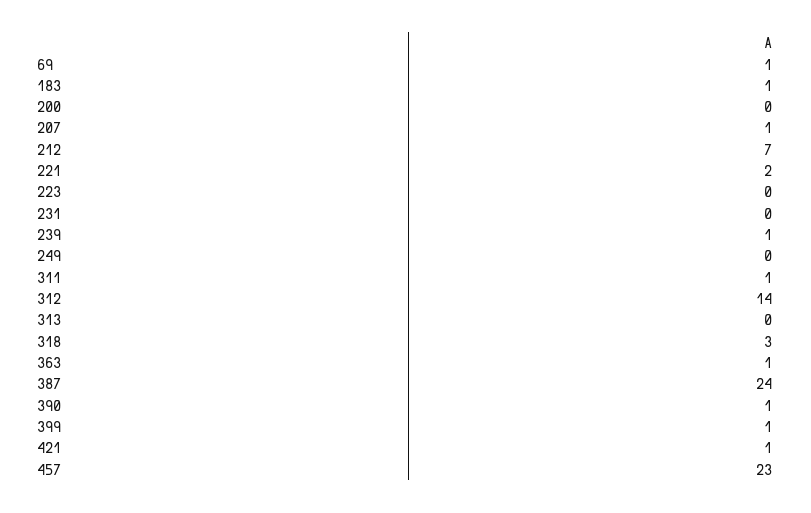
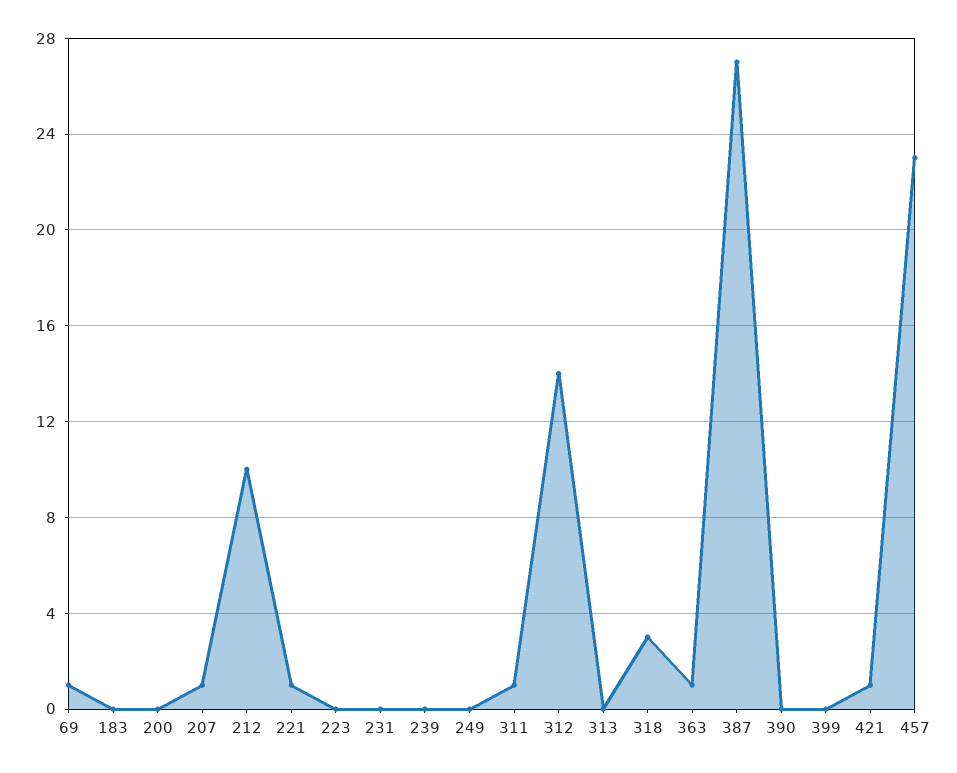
183: 1 -> 0
212: 7 -> 10
221: 2 -> 1
239: 1 -> 0
387: 24 -> 27
390: 1 -> 0
399: 1 -> 0

